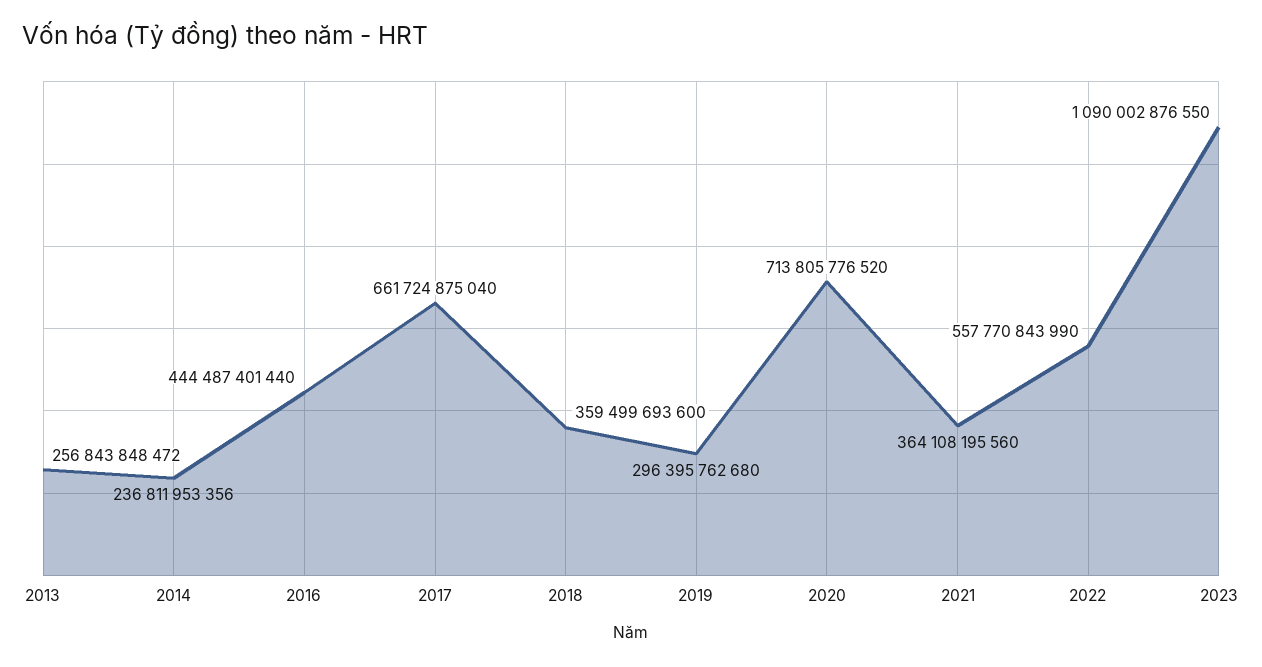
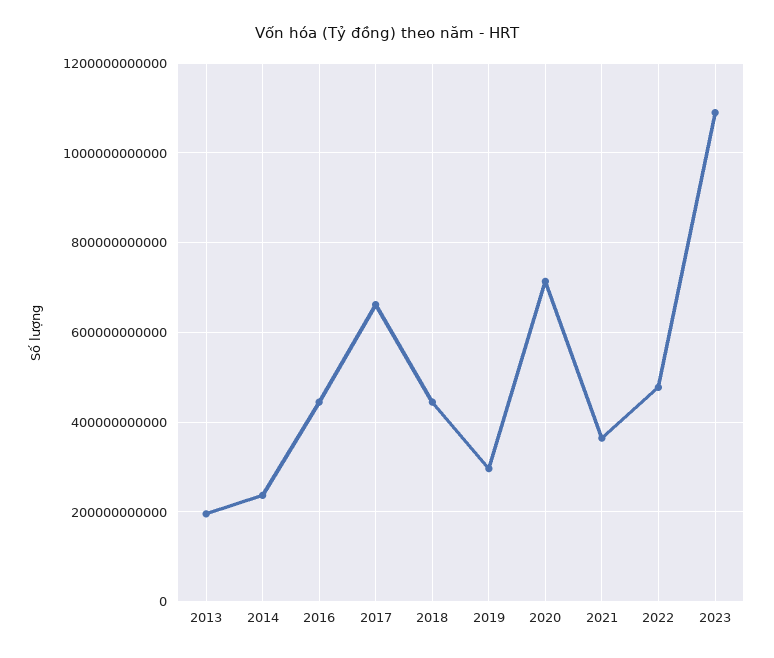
2013: 256843848472 -> 200000000000
2018: 359499693600 -> 440000000000
2022: 557770843990 -> 480000000000

